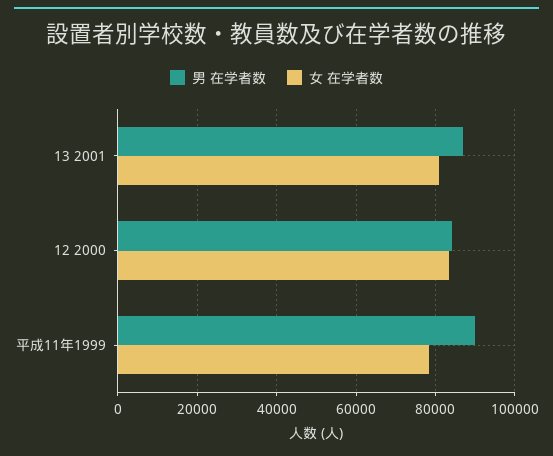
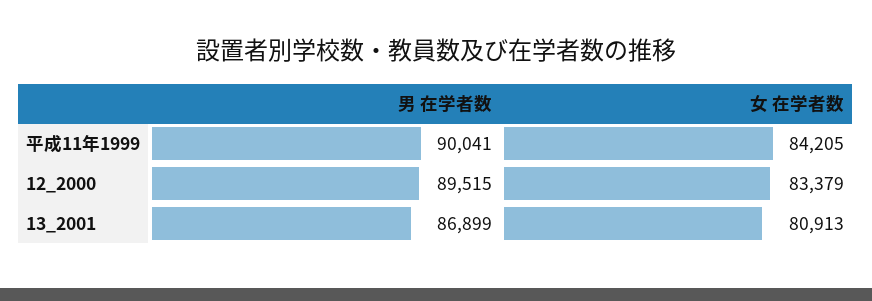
男 在学者数, 12 2000: 84000 -> 89515
女 在学者数, 平成11年1999: 78000 -> 84205

